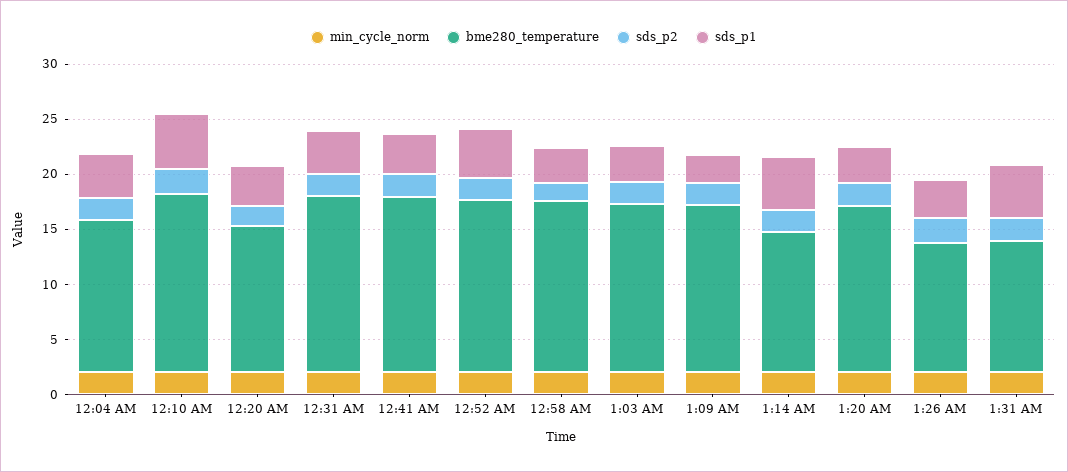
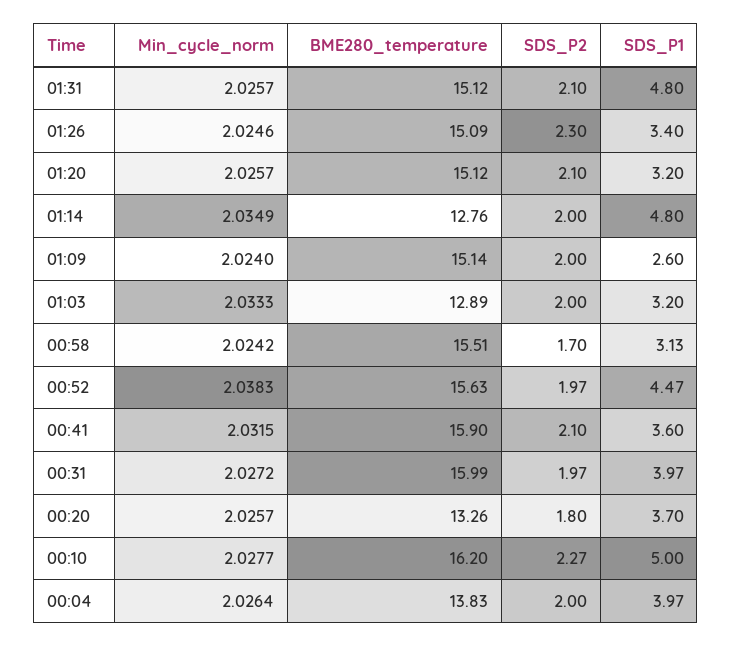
bme280_temperature, 1:03 AM: 15 -> 12.89
bme280_temperature, 1:26 AM: 12 -> 15.09
bme280_temperature, 1:31 AM: 12 -> 15.12

